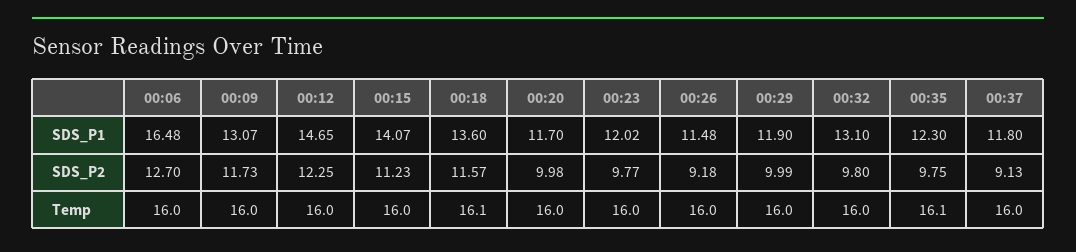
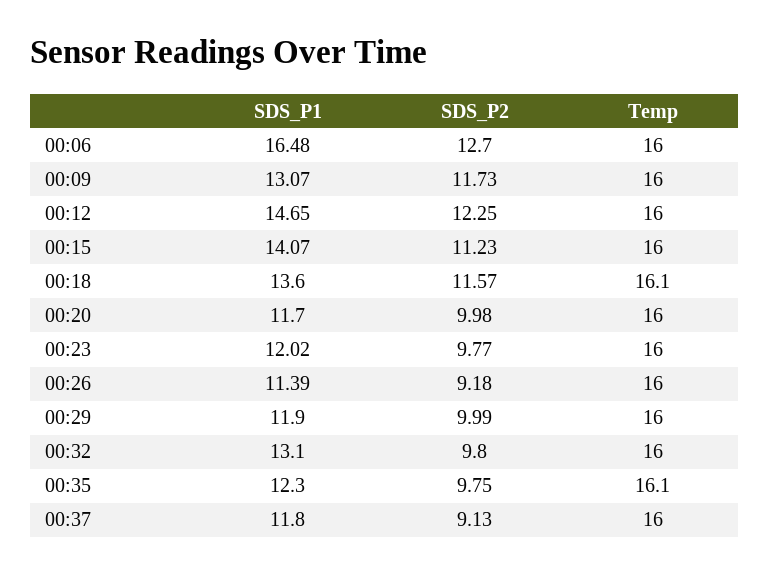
00:26, SDS_P1: 11.48 -> 11.39

